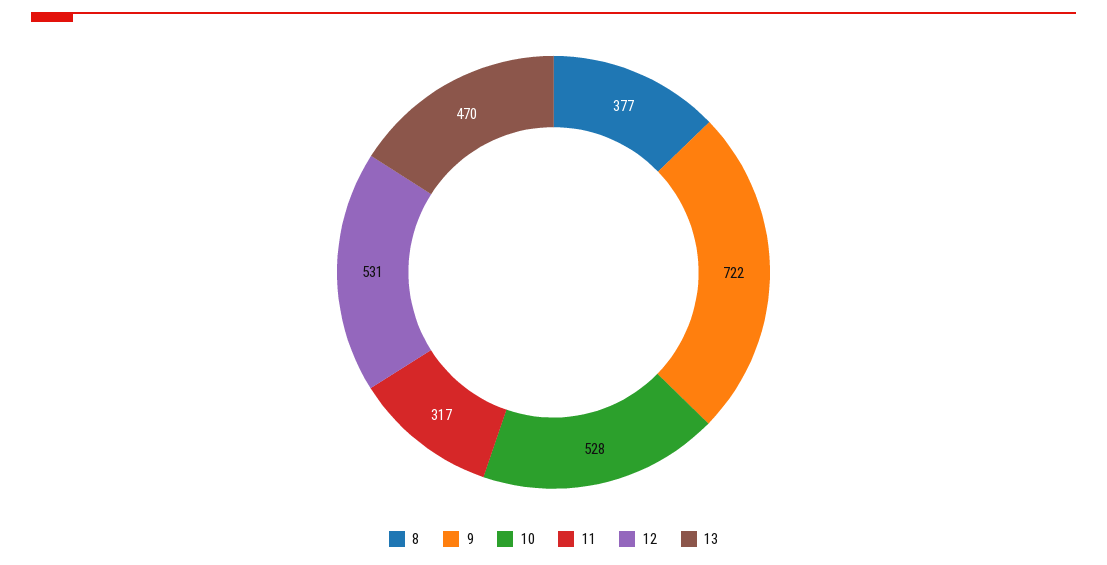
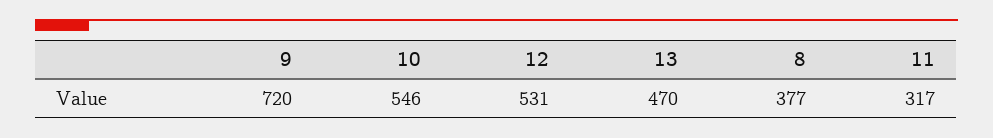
9: 722 -> 720
10: 528 -> 546

